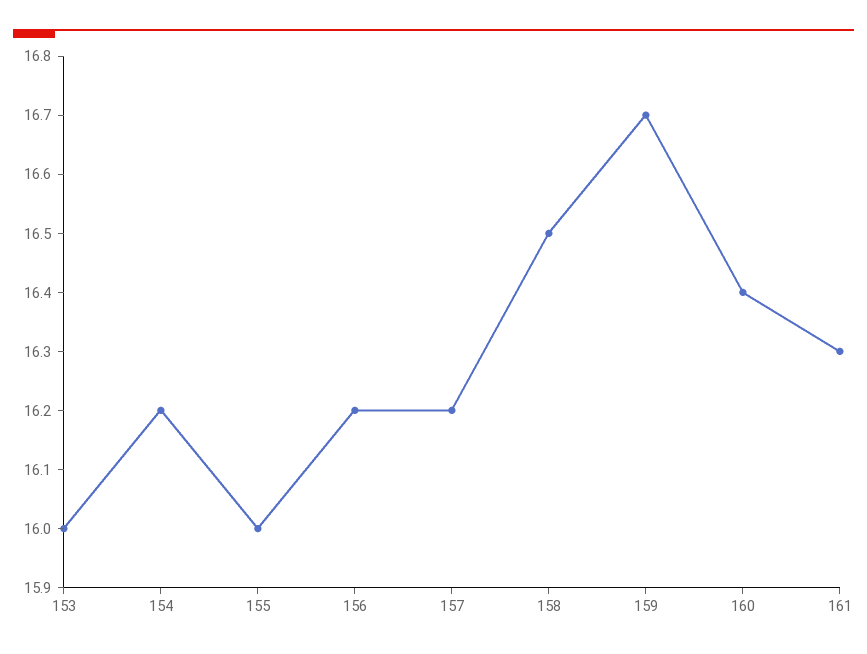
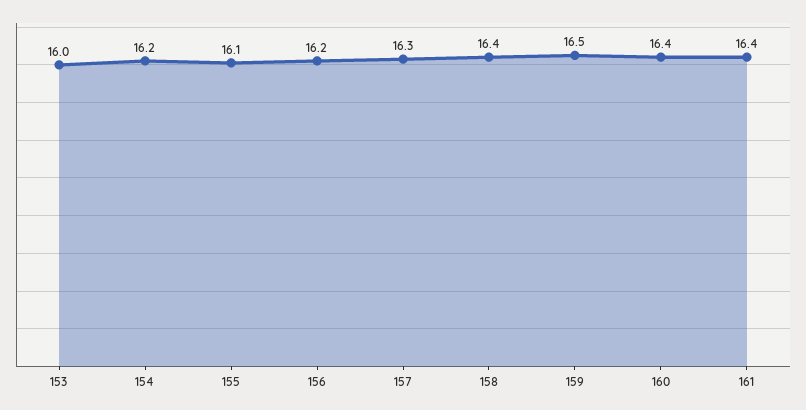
155: 16 -> 16.1
157: 16.2 -> 16.3
158: 16.5 -> 16.4
159: 16.7 -> 16.5
161: 16.3 -> 16.4

